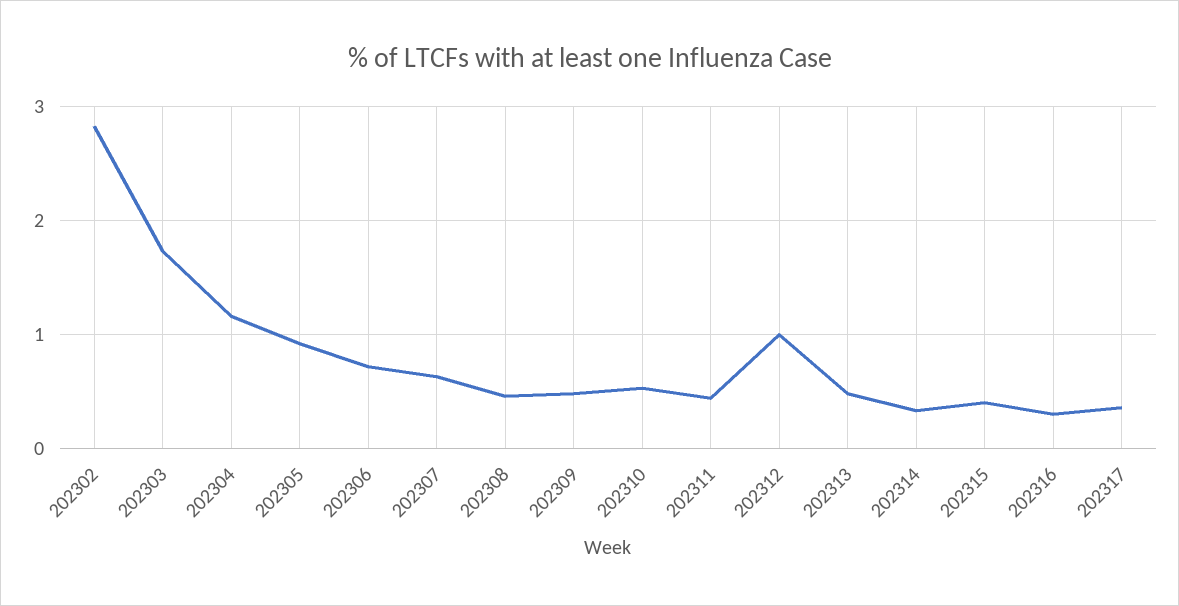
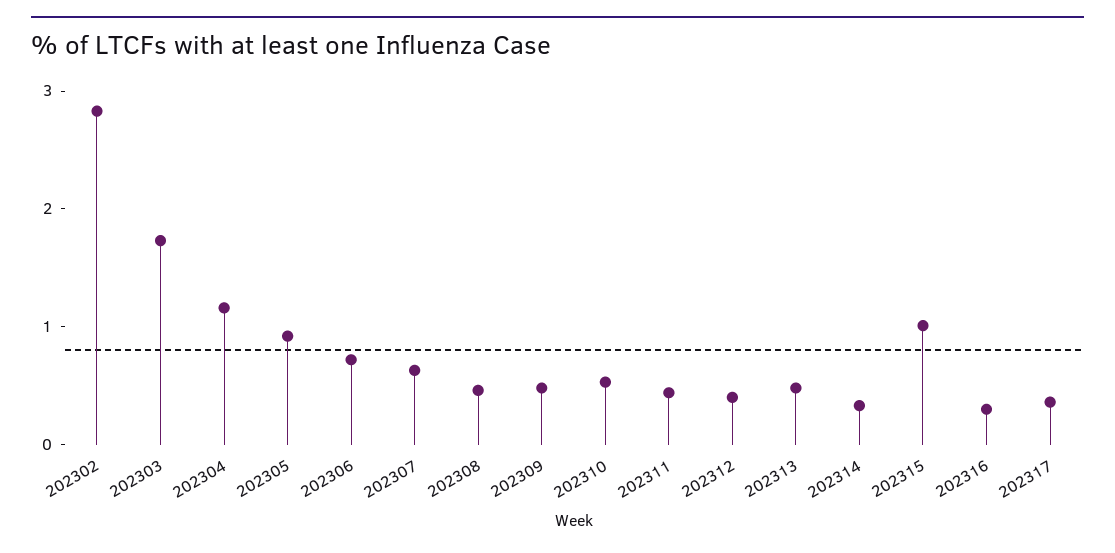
202312: 1 -> 0.4
202315: 0.4 -> 1

